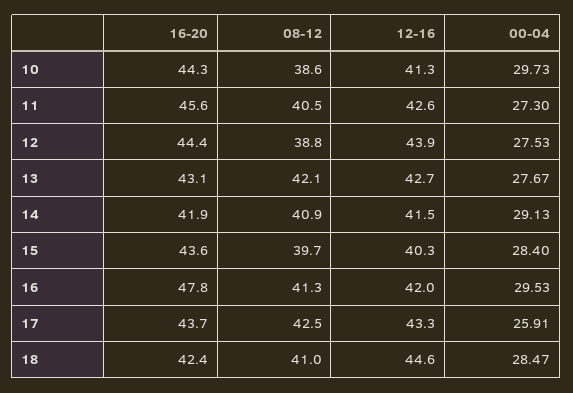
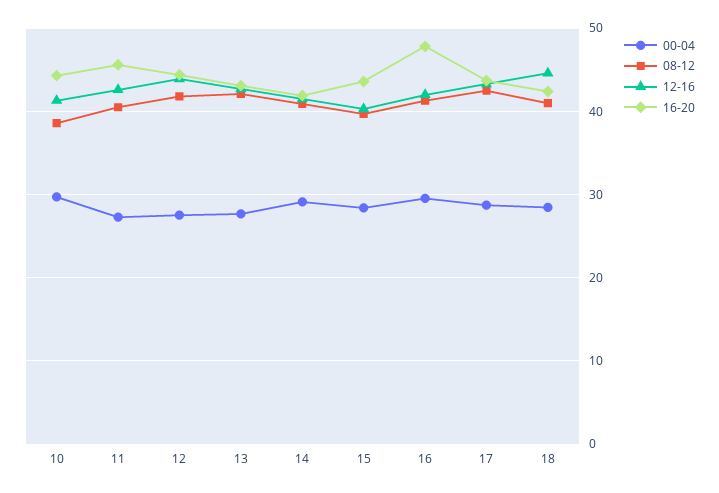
08-12, 12: 38.8 -> 42
00-04, 17: 25.91 -> 29

